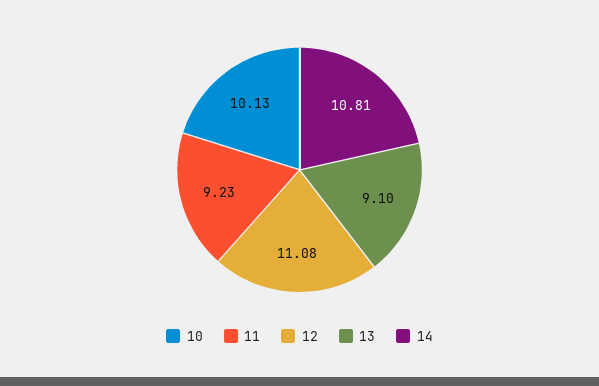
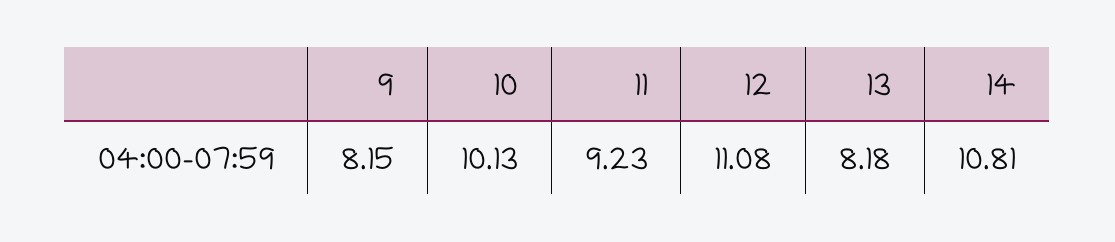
13: 9.1 -> 8.18
9: none -> 8.15

